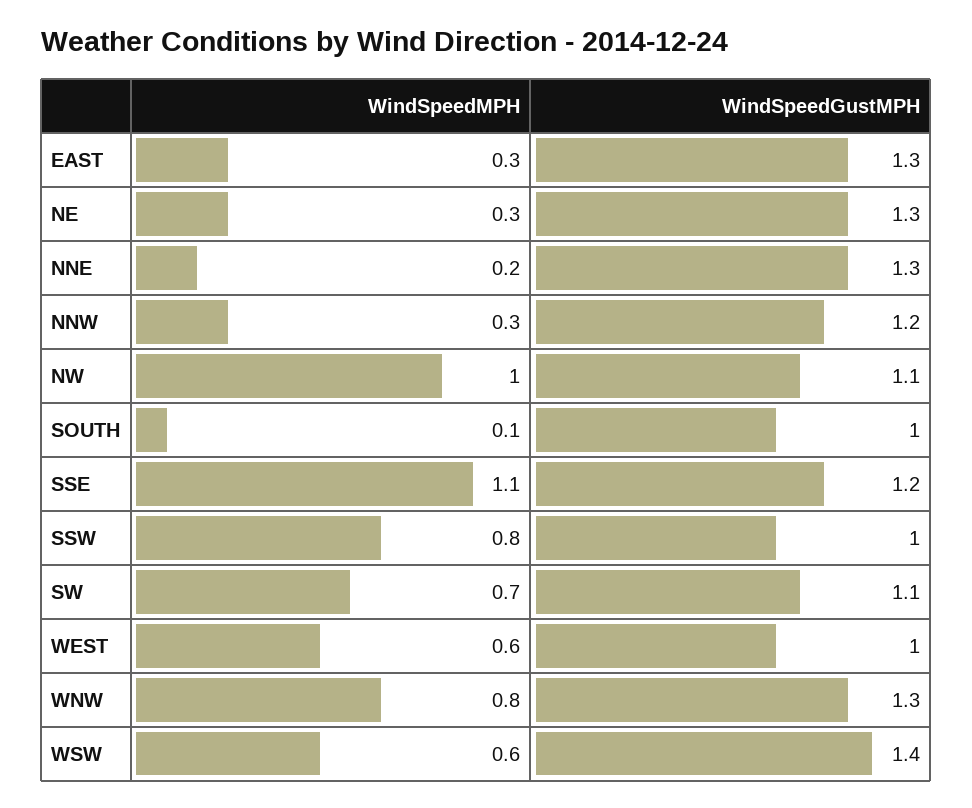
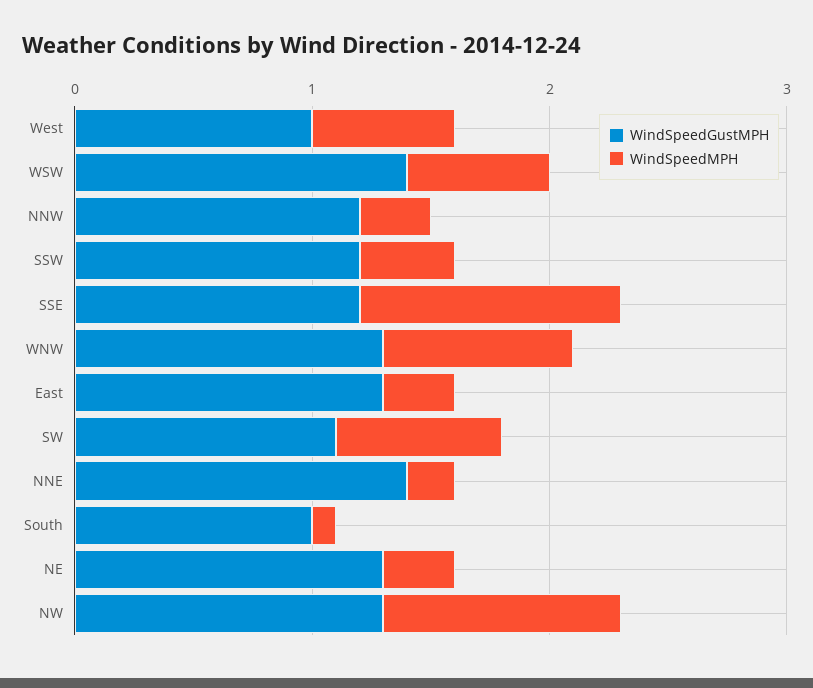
WindSpeedGustMPH, NNE: 1.3 -> 1.4
WindSpeedGustMPH, NW: 1.1 -> 1.3
WindSpeedMPH, SSW: 0.8 -> 0.4
WindSpeedGustMPH, SSW: 1 -> 1.2

